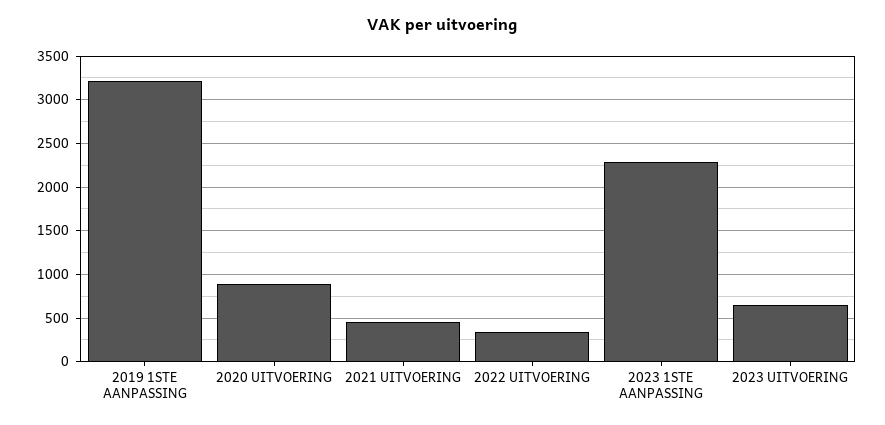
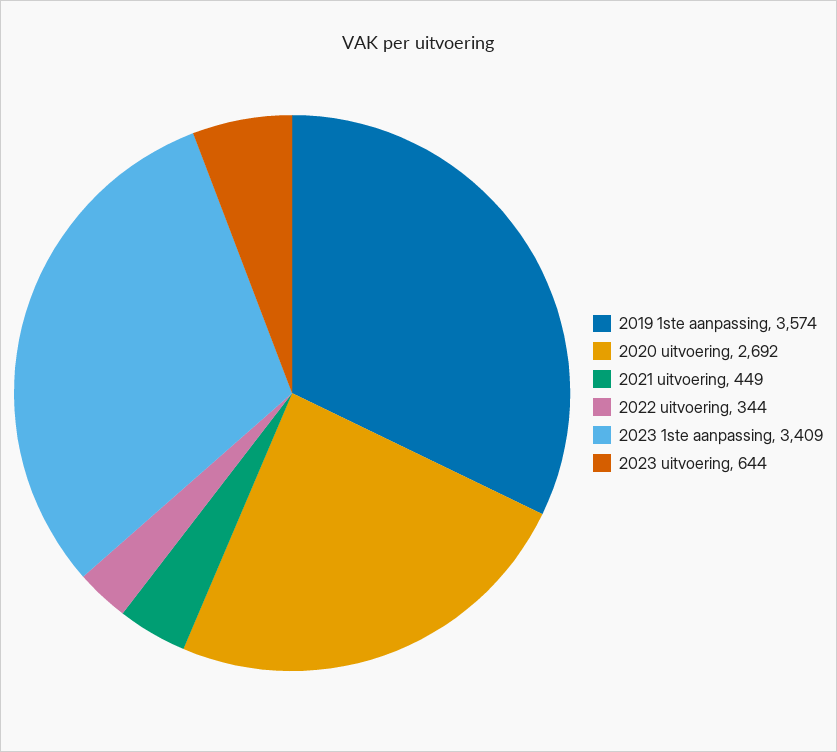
2019 1STE AANPASSING: 3200 -> 3574
2020 UITVOERING: 900 -> 2692
2023 1STE AANPASSING: 2300 -> 3409

